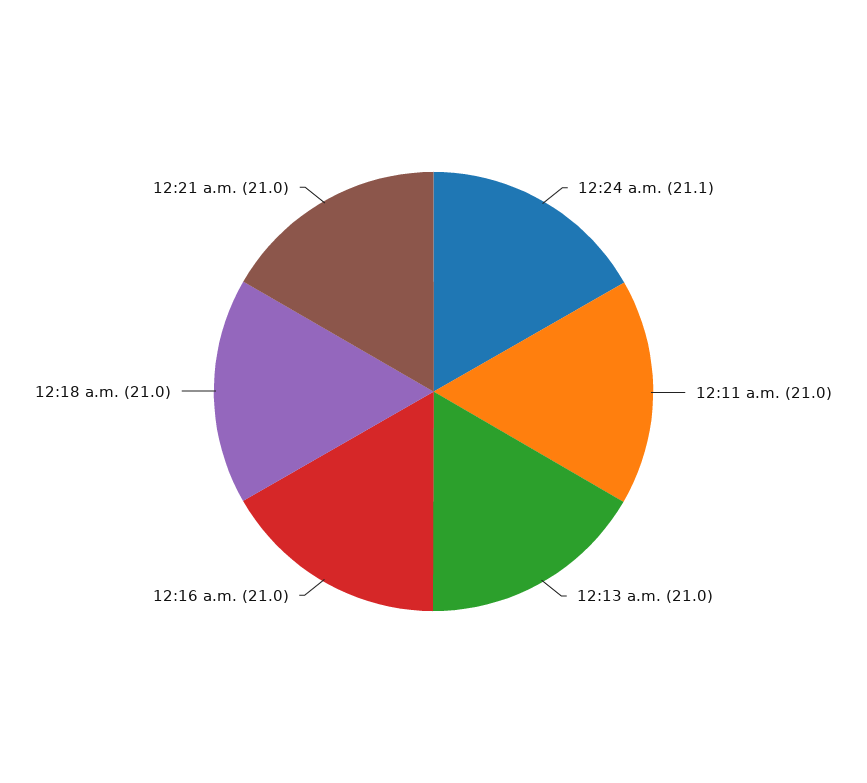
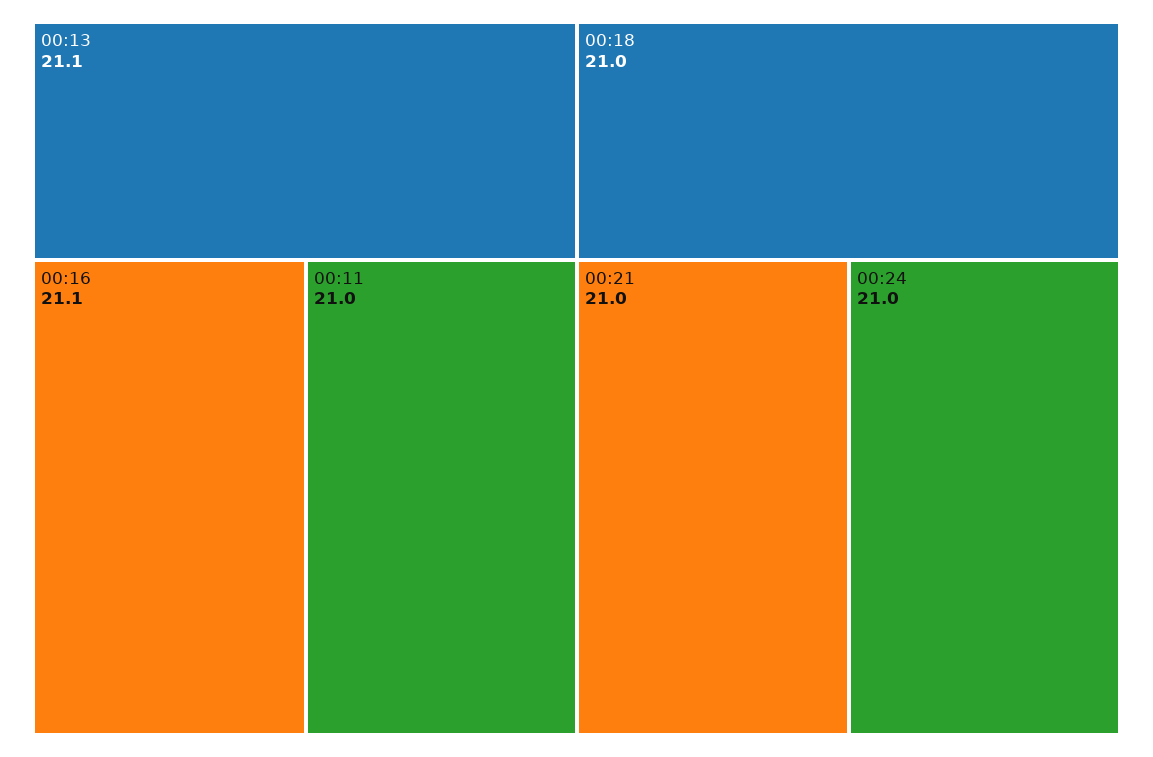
12:24 a.m.: 21.1 -> 21
12:13 a.m.: 21 -> 21.1
12:16 a.m.: 21 -> 21.1

